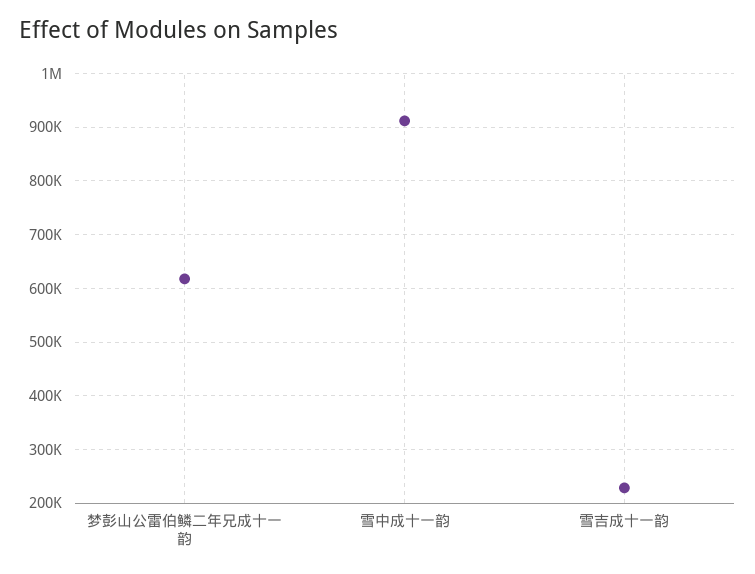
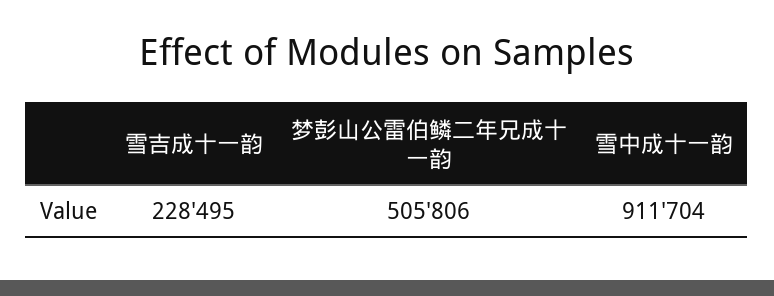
梦彭山公雷伯鳞二年兄成十一韵: 620000 -> 505806

